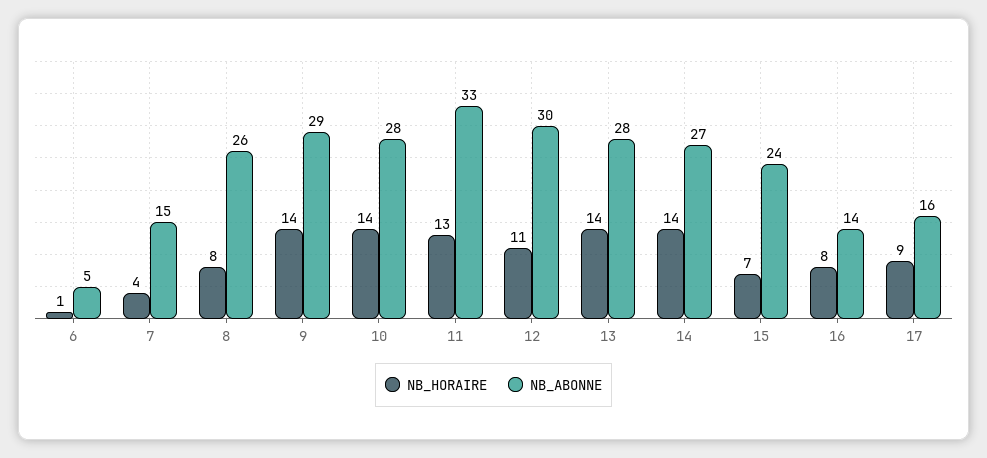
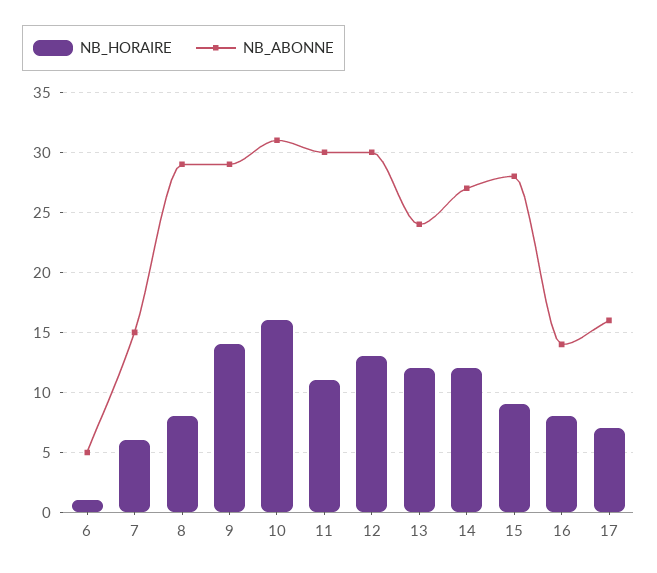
NB_HORAIRE, 7: 4 -> 6
NB_ABONNE, 8: 26 -> 29
NB_HORAIRE, 10: 14 -> 16
NB_ABONNE, 10: 28 -> 31
NB_HORAIRE, 11: 13 -> 11
NB_ABONNE, 11: 33 -> 30
NB_HORAIRE, 12: 11 -> 13
NB_HORAIRE, 13: 14 -> 12
NB_ABONNE, 13: 28 -> 24
NB_HORAIRE, 14: 14 -> 12
NB_HORAIRE, 15: 7 -> 9
NB_ABONNE, 15: 24 -> 28
NB_HORAIRE, 17: 9 -> 7

